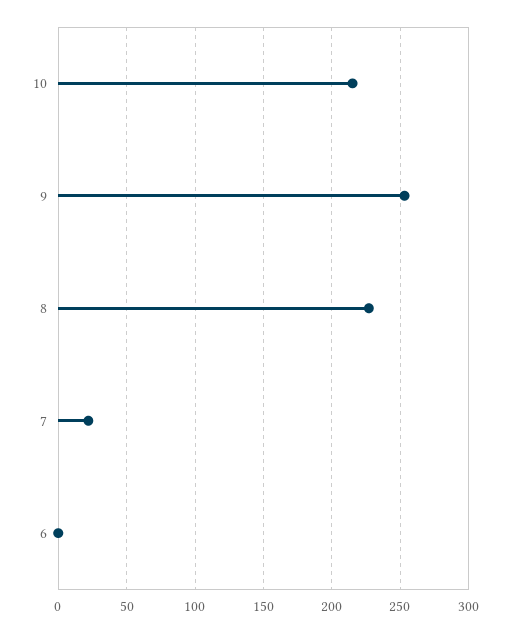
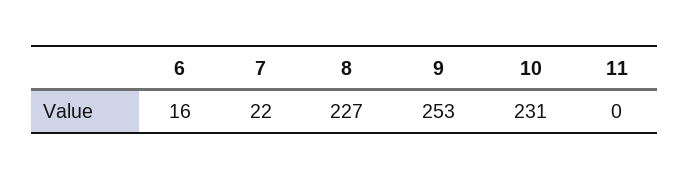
10: 215 -> 231
6: 0 -> 16
11: none -> 0

